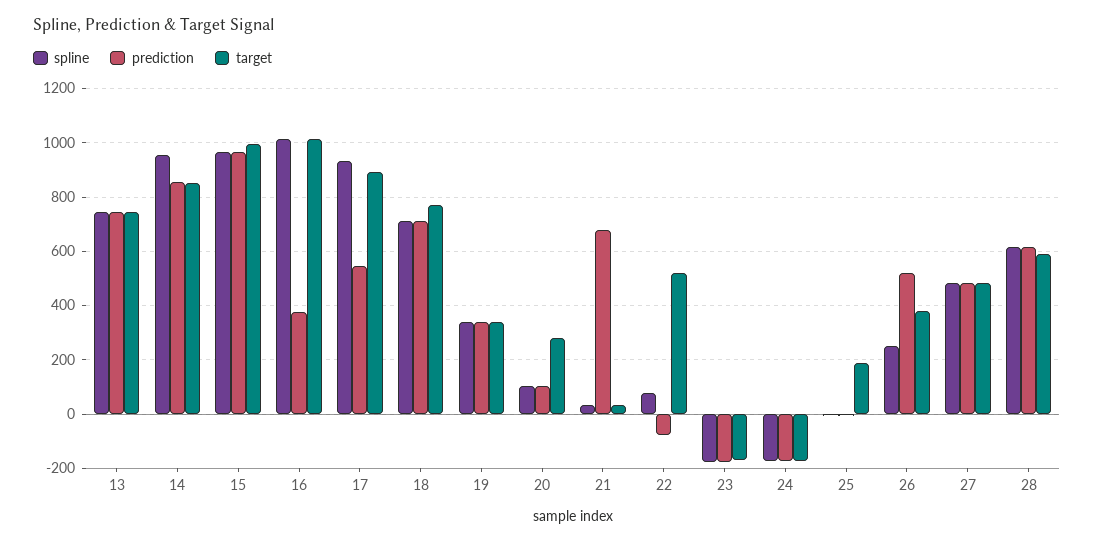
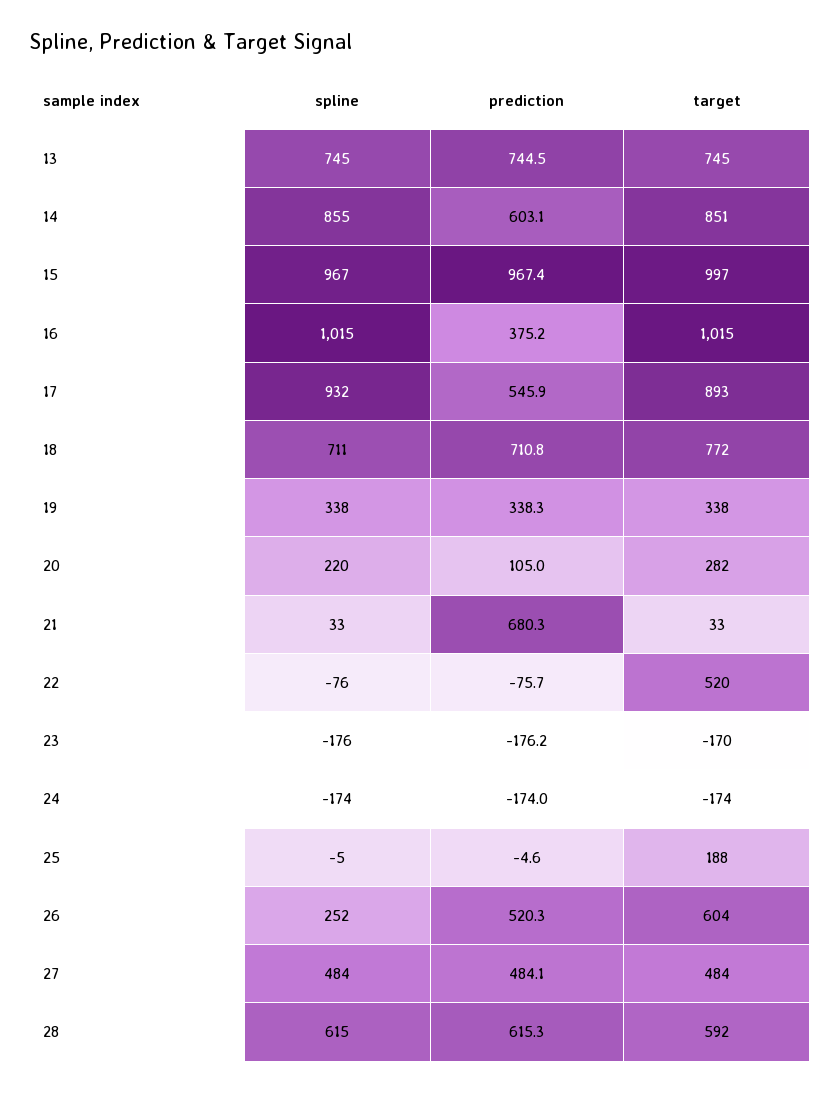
spline, 14: 950 -> 855
prediction, 14: 850 -> 603.1
spline, 20: 100 -> 220
spline, 22: 75 -> -76
target, 26: 375 -> 604

